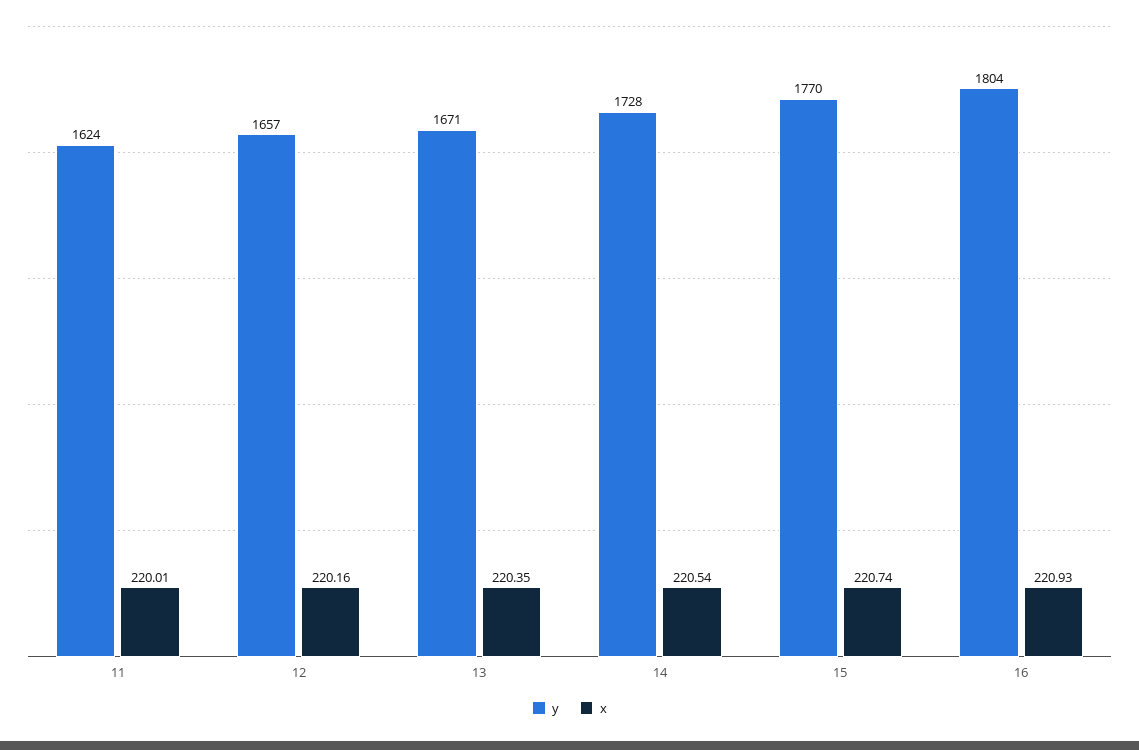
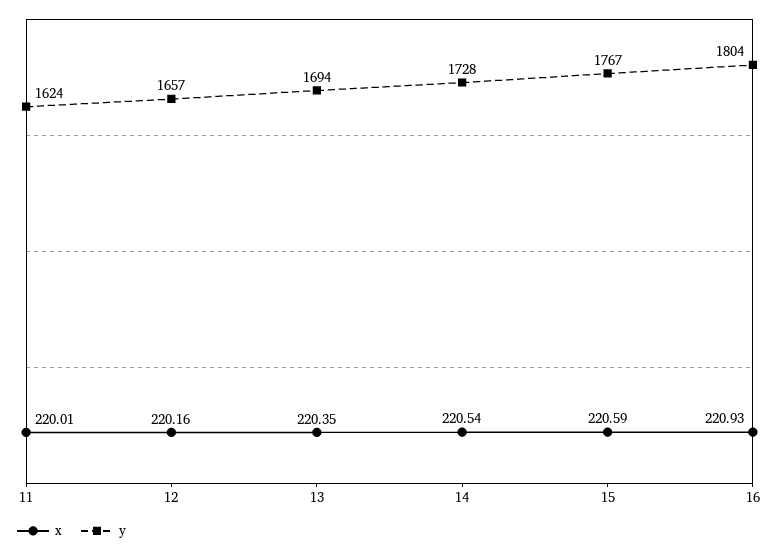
y, 13: 1671 -> 1694
y, 15: 1770 -> 1767
x, 15: 220.74 -> 220.59

